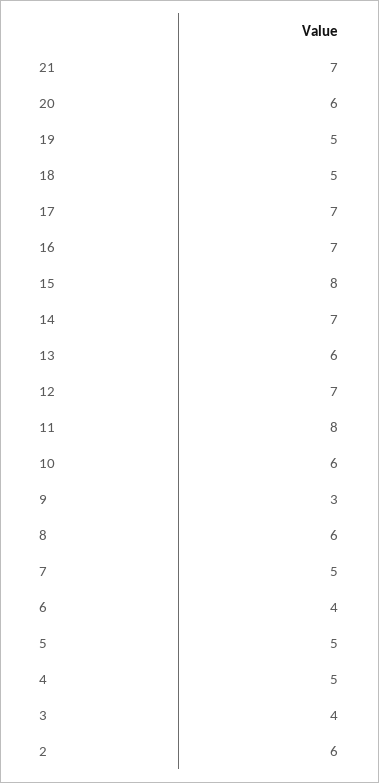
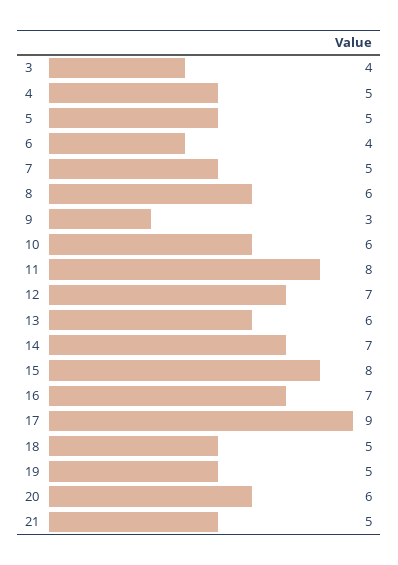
21: 7 -> 5
17: 7 -> 9
2: 6 -> none

